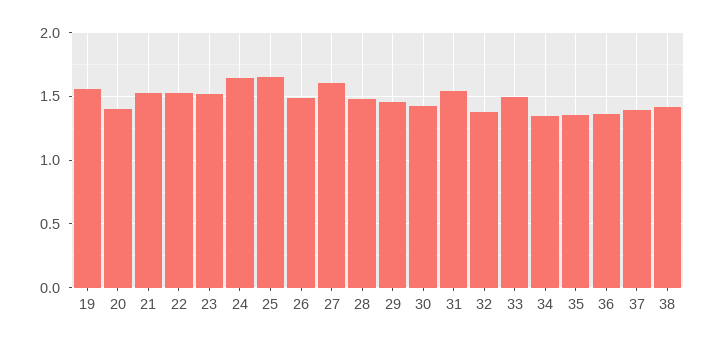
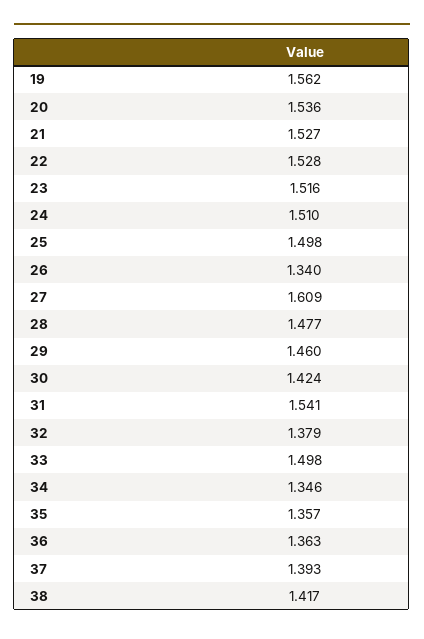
20: 1.4 -> 1.536
24: 1.65 -> 1.51
25: 1.65 -> 1.498
26: 1.5 -> 1.34

